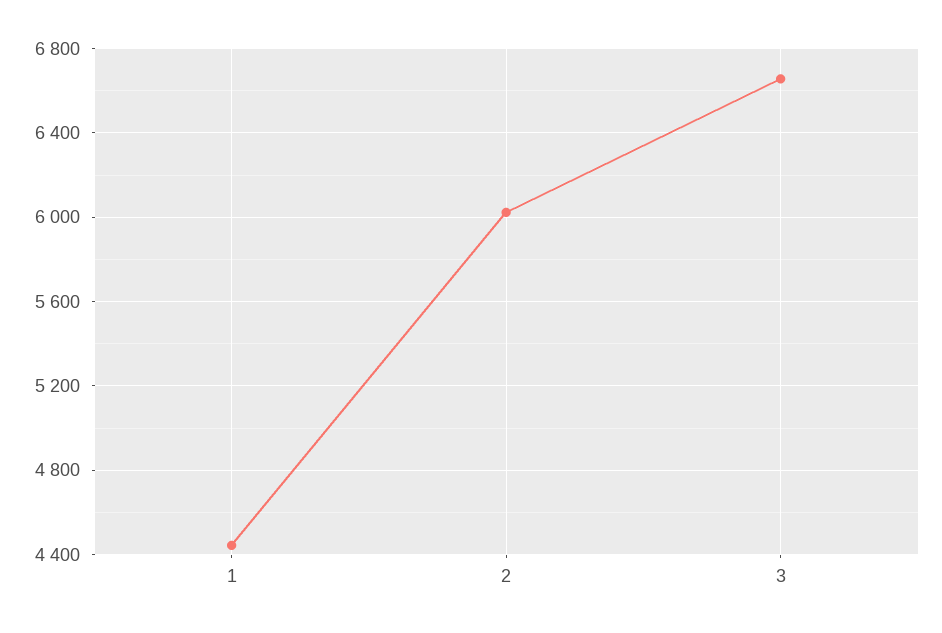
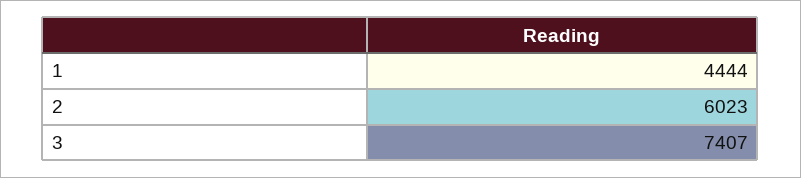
3: 6650 -> 7407

